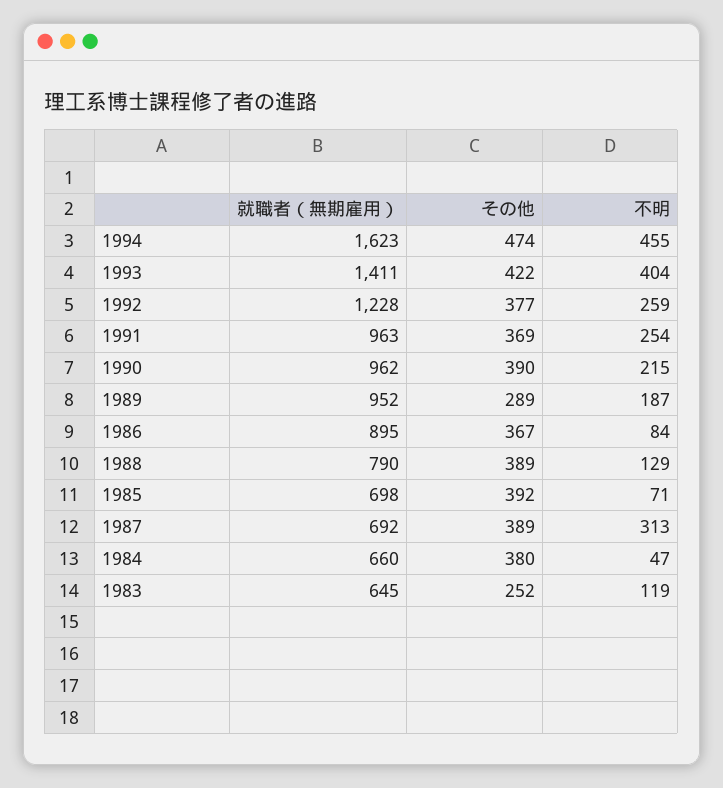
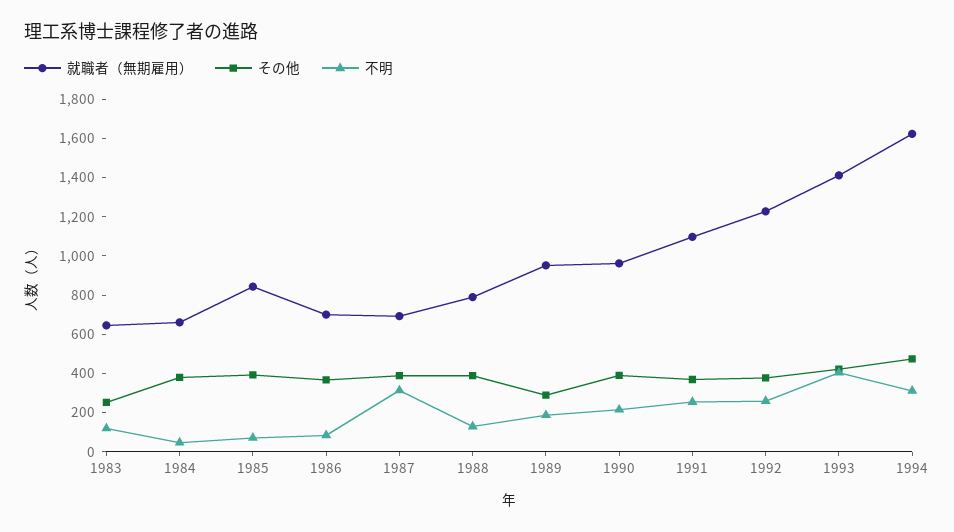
不明, 1994: 455 -> 300
就職者（無期雇用）, 1991: 963 -> 1100
就職者（無期雇用）, 1986: 895 -> 700
就職者（無期雇用）, 1985: 698 -> 850

